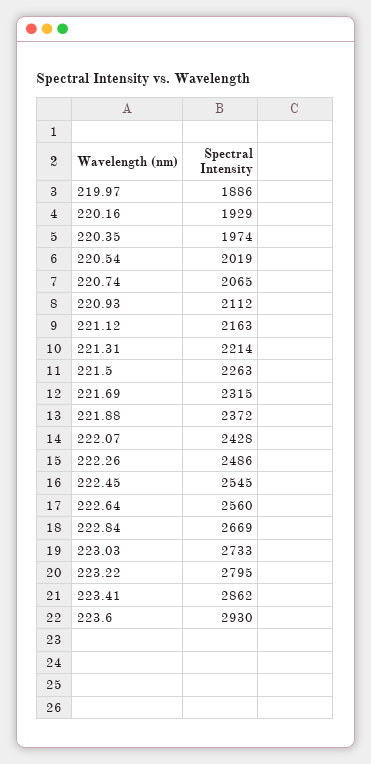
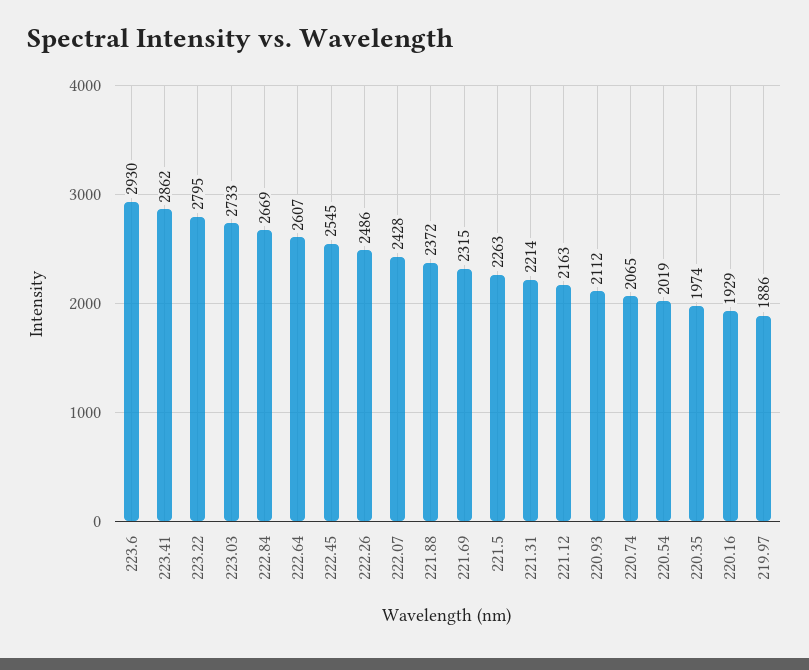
222.64: 2560 -> 2607

